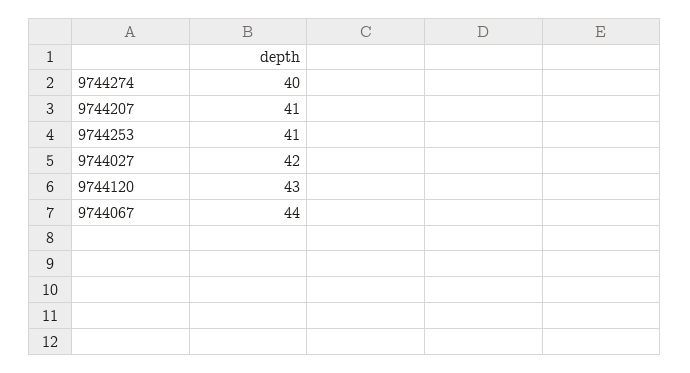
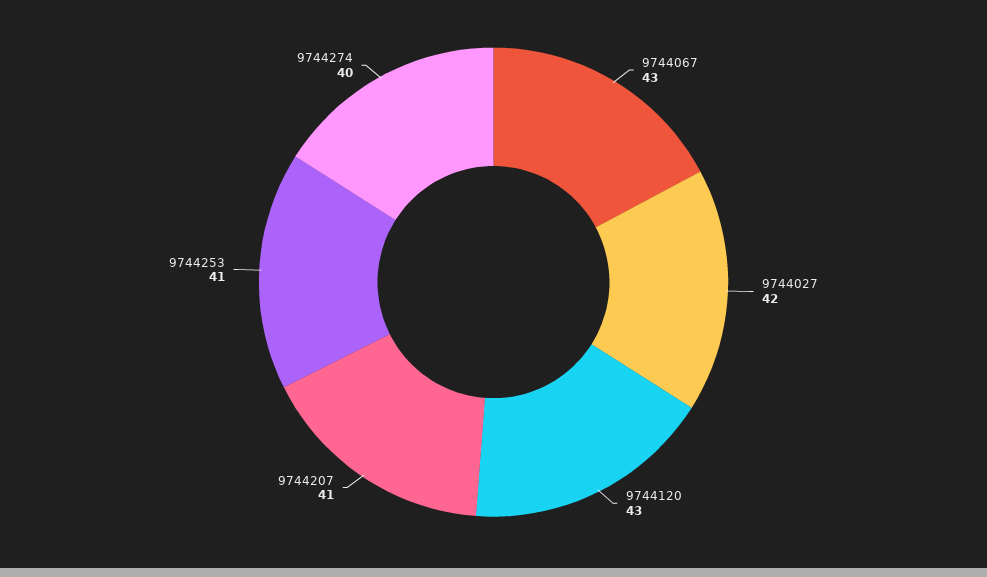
9744067: 44 -> 43

